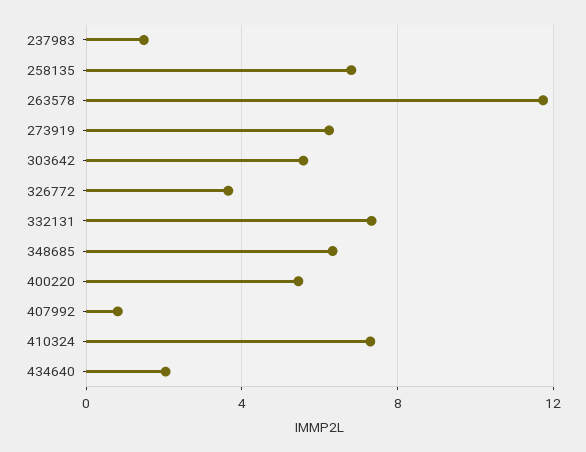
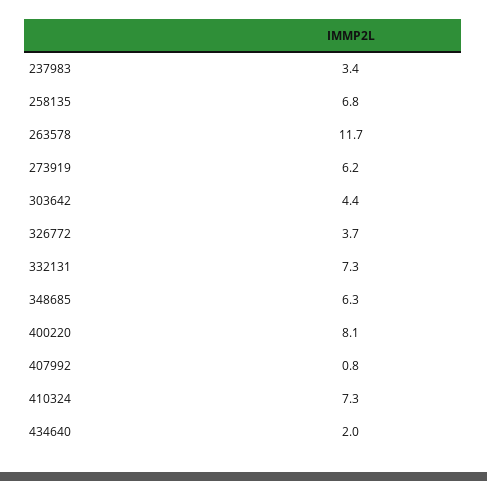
237983: 1.5 -> 3.4
303642: 5.5 -> 4.4
400220: 5.5 -> 8.1

